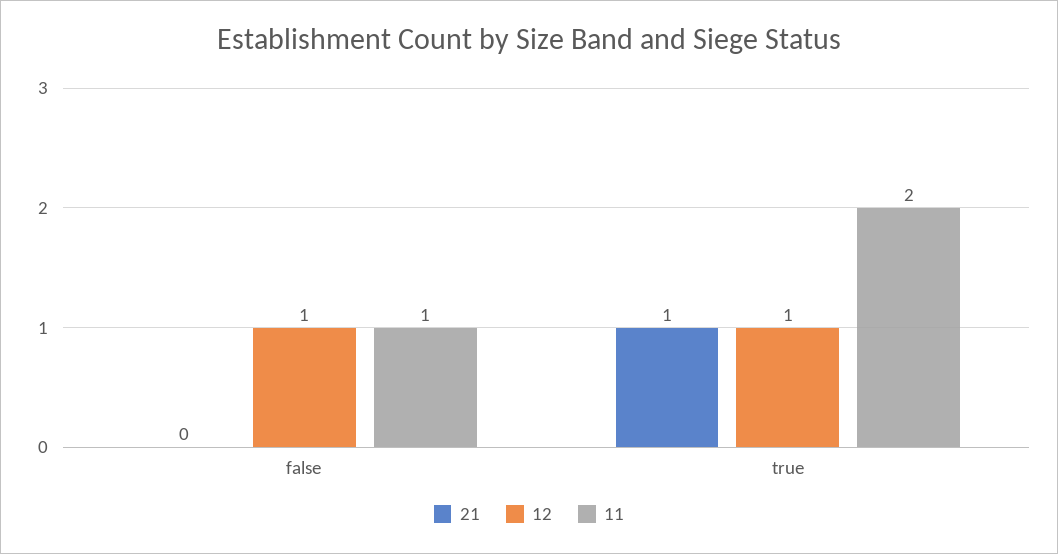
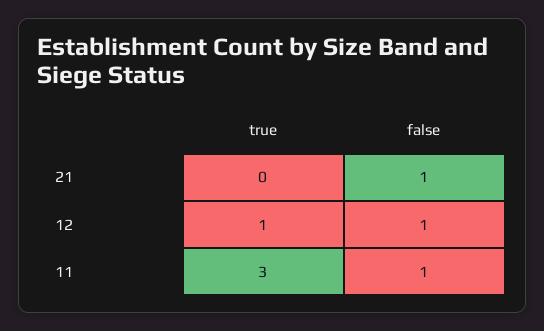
21, false: 0 -> 1
21, true: 1 -> 0
11, true: 2 -> 3

